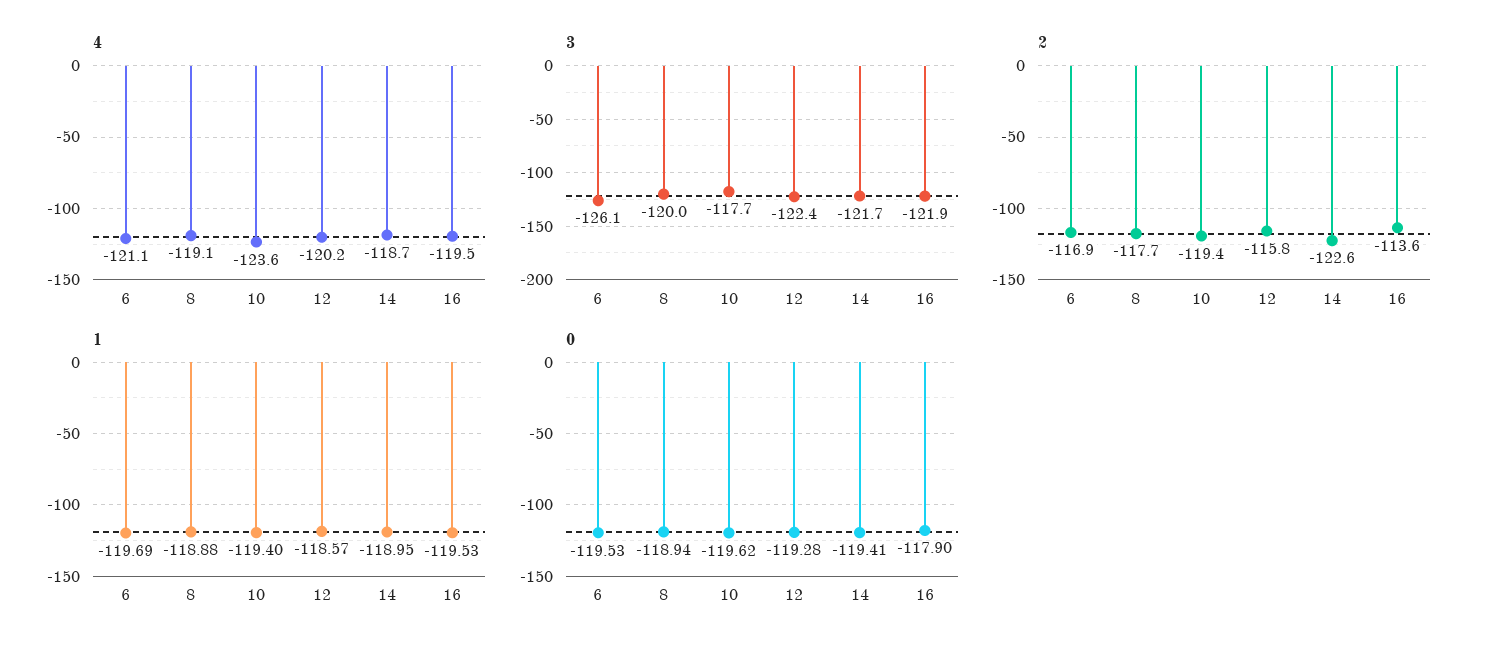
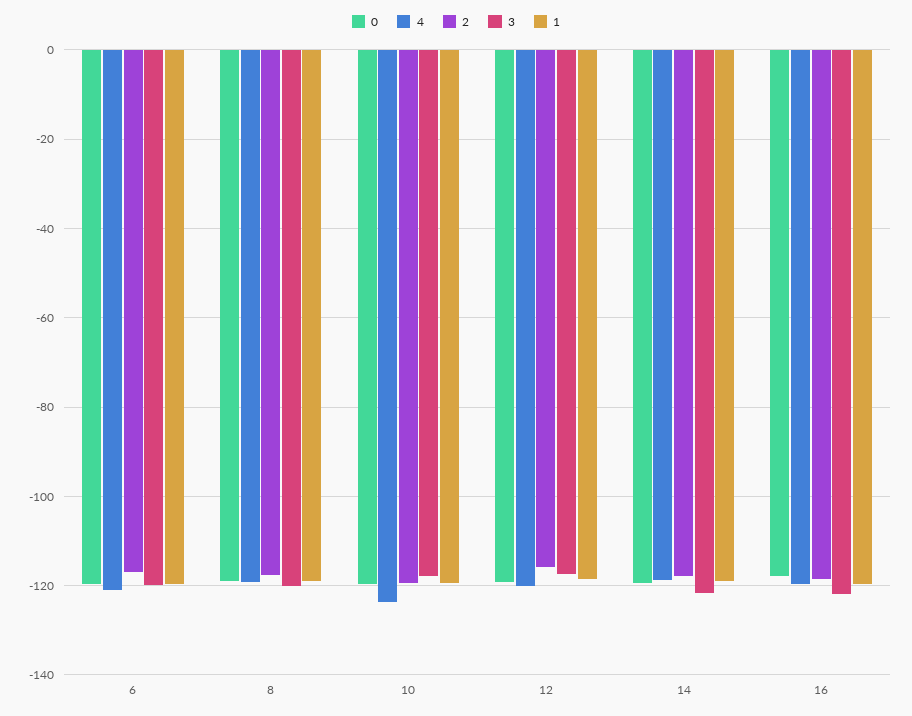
3, 6: -126.1 -> -120
3, 12: -122.4 -> -118
2, 14: -122.6 -> -118
2, 16: -113.6 -> -118

